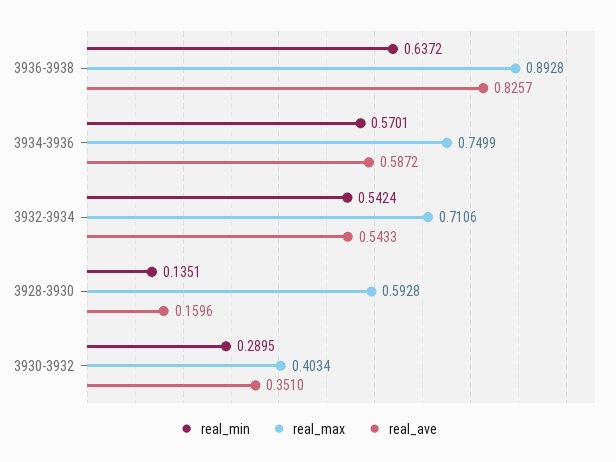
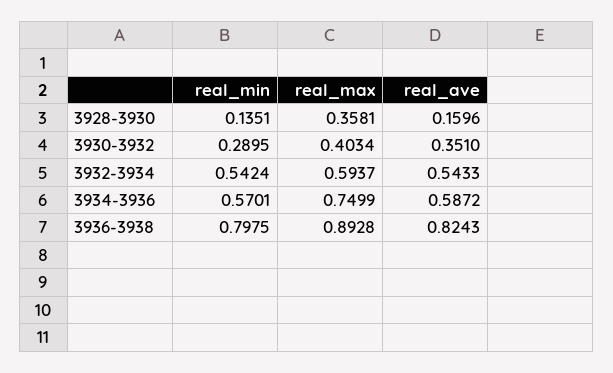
real_min, 3936-3938: 0.6372 -> 0.7975
real_ave, 3936-3938: 0.8257 -> 0.8243
real_max, 3932-3934: 0.7106 -> 0.5937
real_max, 3928-3930: 0.5928 -> 0.3581

